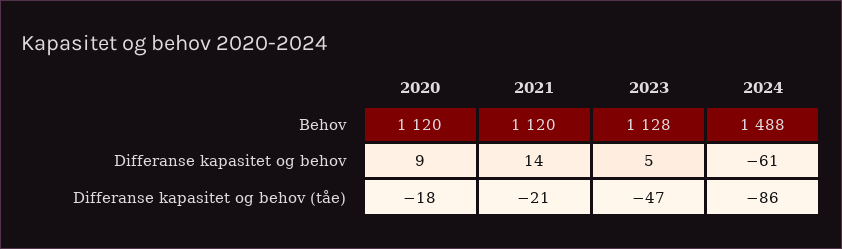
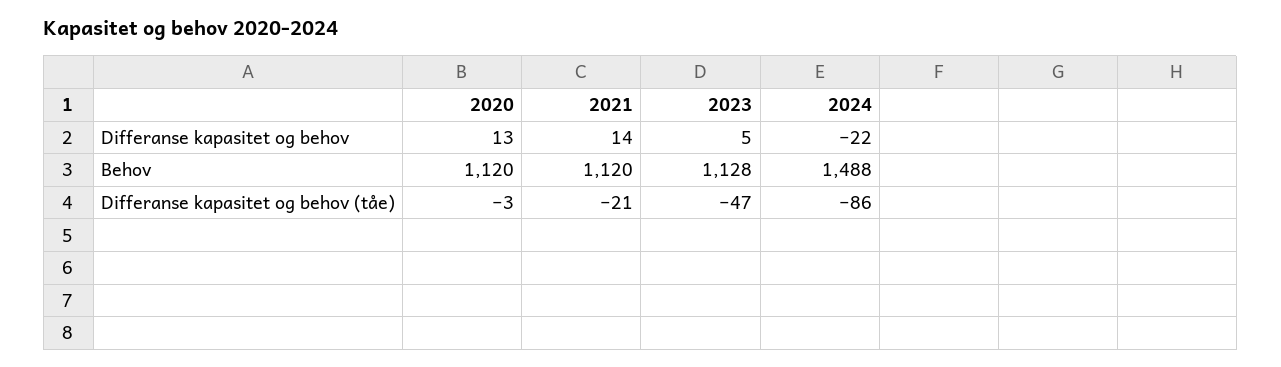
2020, Differanse kapasitet og behov: 9 -> 13
2024, Differanse kapasitet og behov: -61 -> -22
2020, Differanse kapasitet og behov (tåe): -18 -> -3

